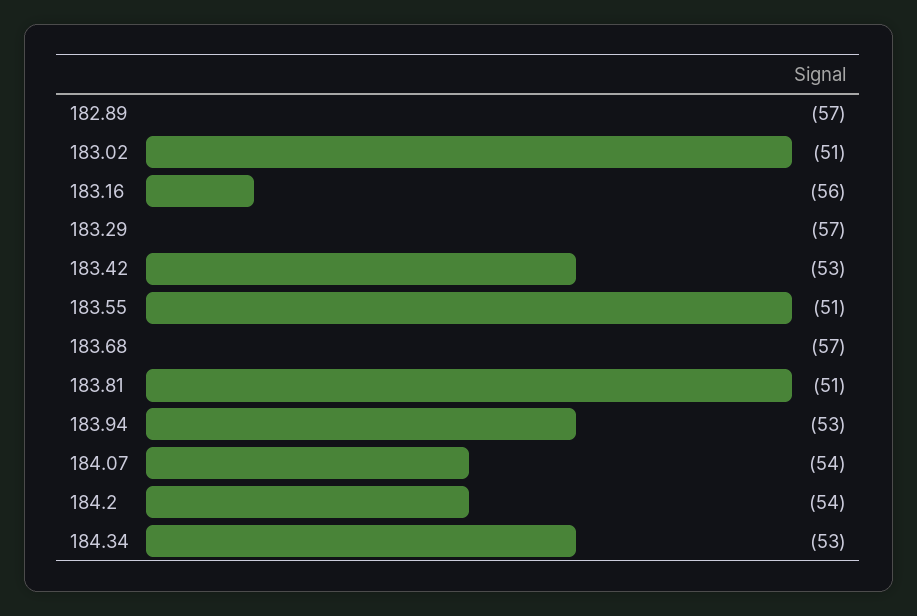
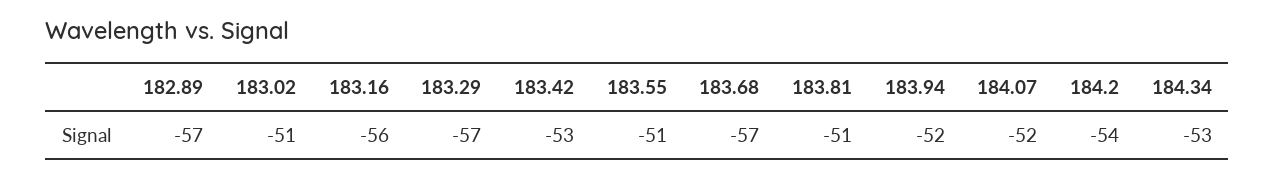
183.94: -53 -> -52
184.07: -54 -> -52

